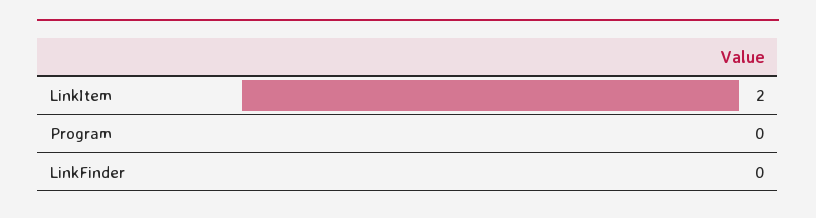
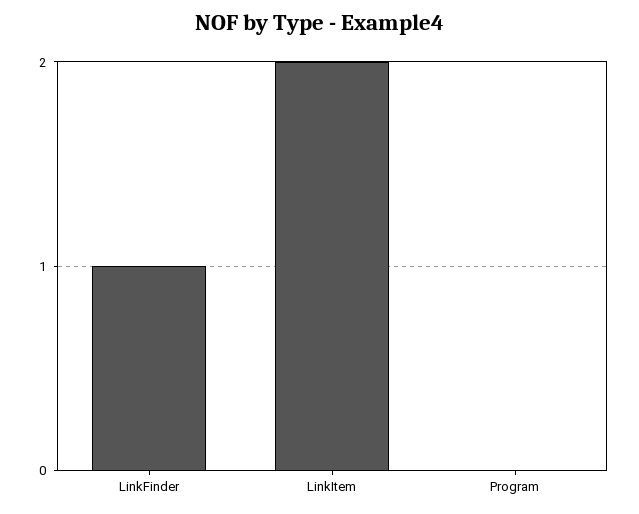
LinkFinder: 0 -> 1

